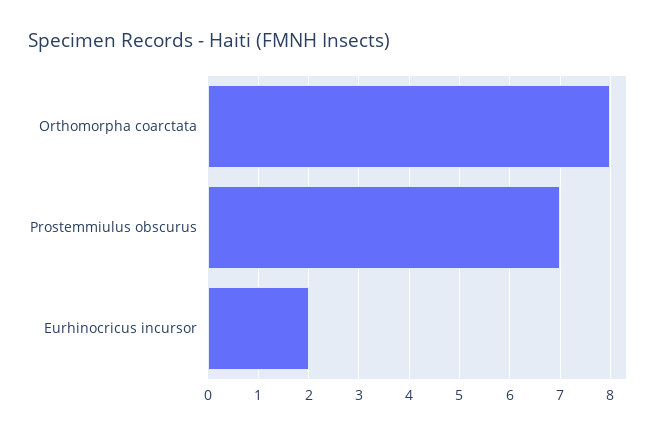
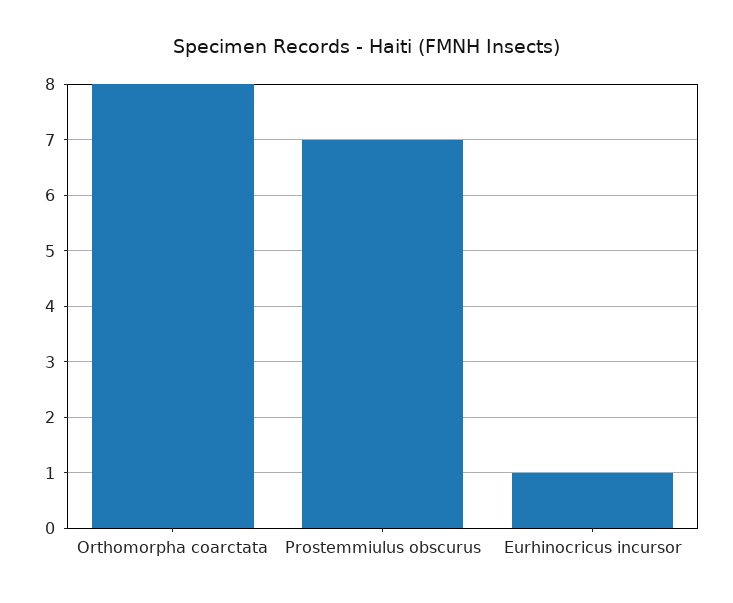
Eurhinocricus incursor: 2 -> 1

